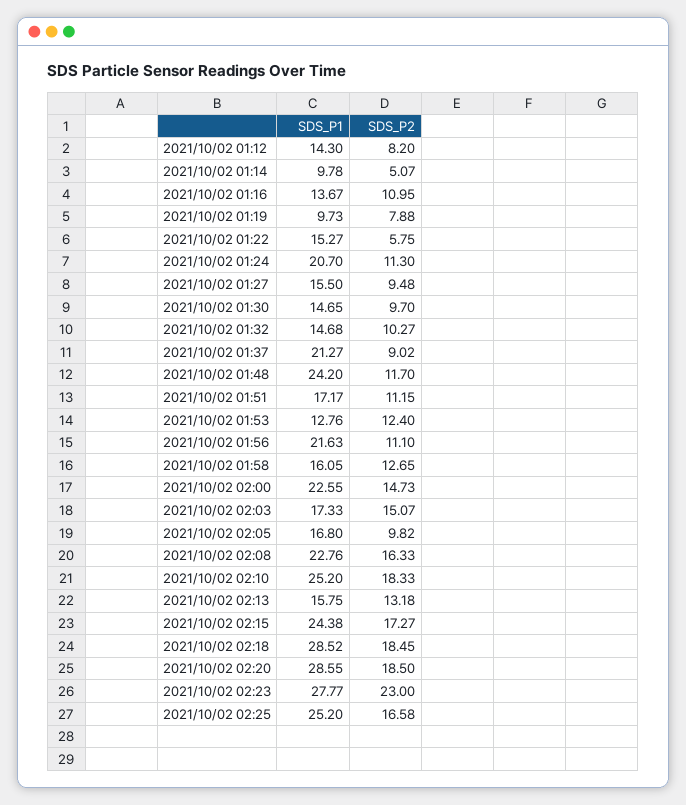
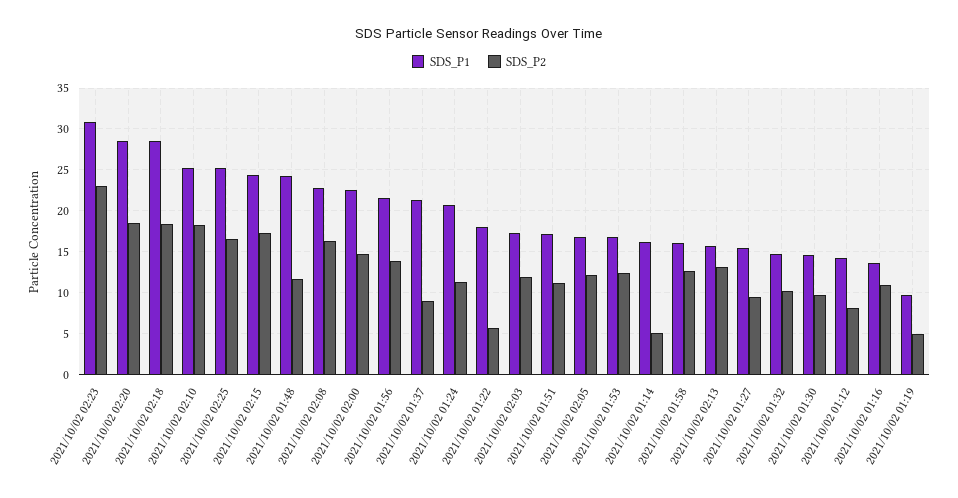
SDS_P1, 2021/10/02 01:14: 9.78 -> 16
SDS_P2, 2021/10/02 01:19: 7.88 -> 5
SDS_P1, 2021/10/02 01:22: 15.27 -> 18
SDS_P1, 2021/10/02 01:53: 12.76 -> 17
SDS_P2, 2021/10/02 01:56: 11.1 -> 14
SDS_P2, 2021/10/02 02:03: 15.07 -> 12
SDS_P2, 2021/10/02 02:05: 9.82 -> 12
SDS_P1, 2021/10/02 02:23: 27.77 -> 31

